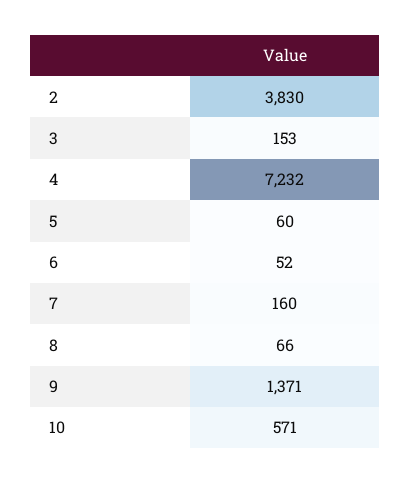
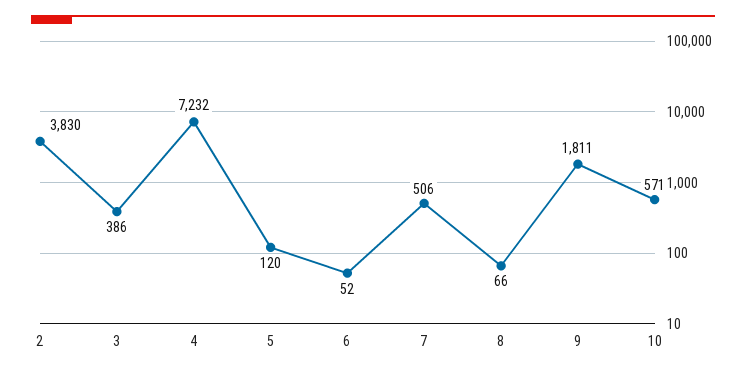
3: 153 -> 386
5: 60 -> 120
7: 160 -> 506
9: 1371 -> 1811

